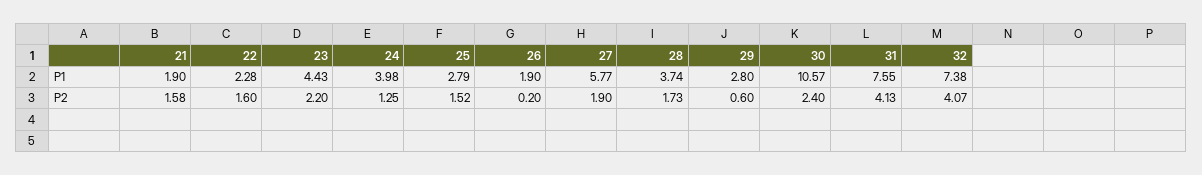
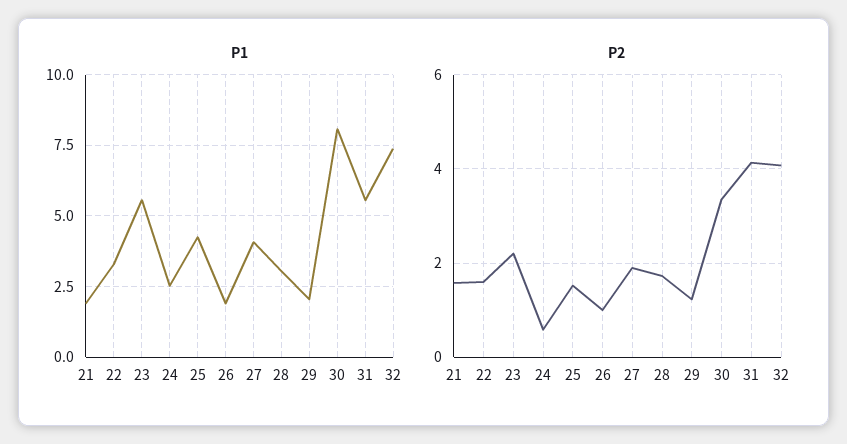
P1, 22: 2.28 -> 3.25
P1, 23: 4.43 -> 5.5
P1, 24: 3.98 -> 2.5
P1, 25: 2.79 -> 4.25
P1, 27: 5.77 -> 4
P1, 28: 3.74 -> 3
P1, 29: 2.8 -> 2
P1, 30: 10.57 -> 8
P1, 31: 7.55 -> 5.5
P2, 24: 1.25 -> 0.6
P2, 26: 0.2 -> 1
P2, 29: 0.6 -> 1.2
P2, 30: 2.4 -> 3.4

